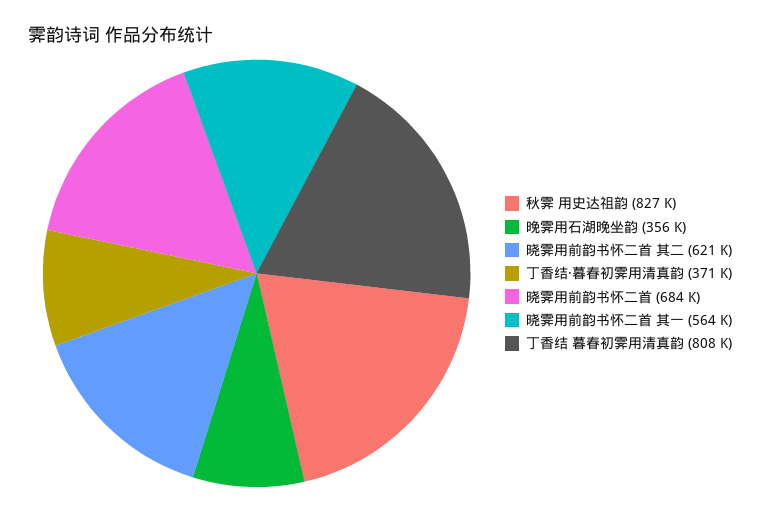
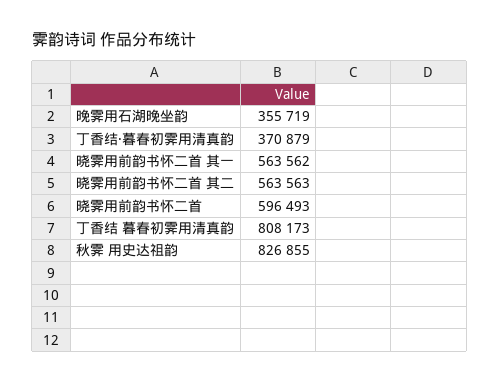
晓霁用前韵书怀二首 其二: 621000 -> 563563
晓霁用前韵书怀二首: 684000 -> 596493

